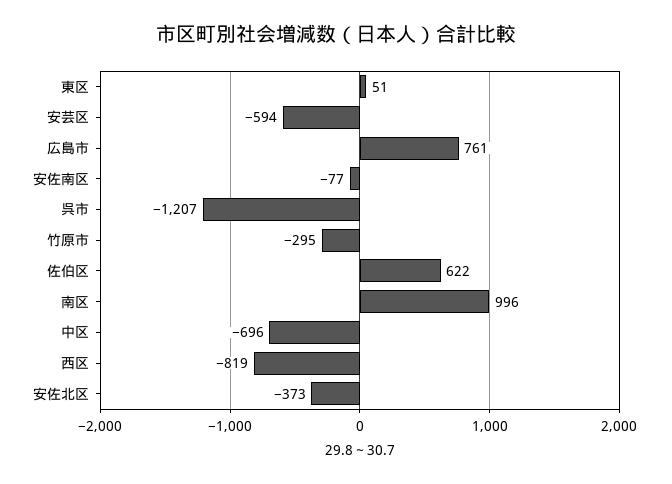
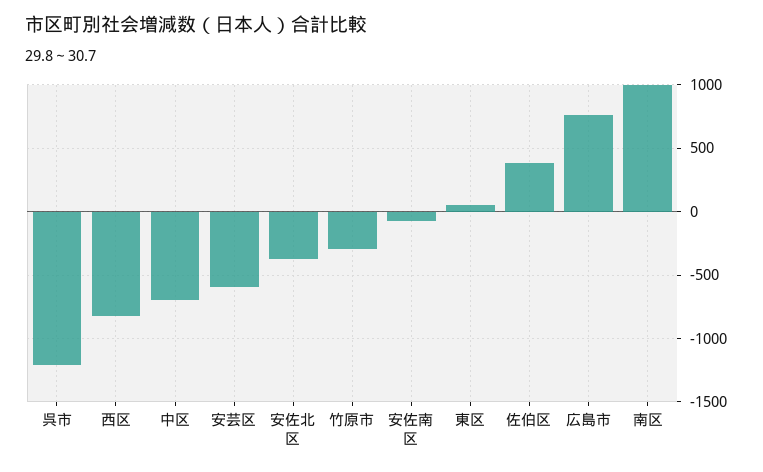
佐伯区: 622 -> 400

